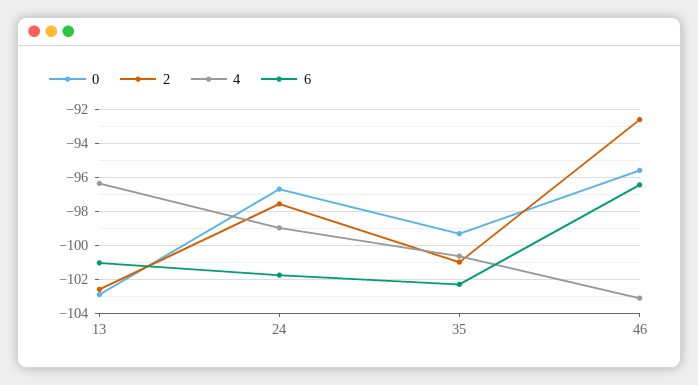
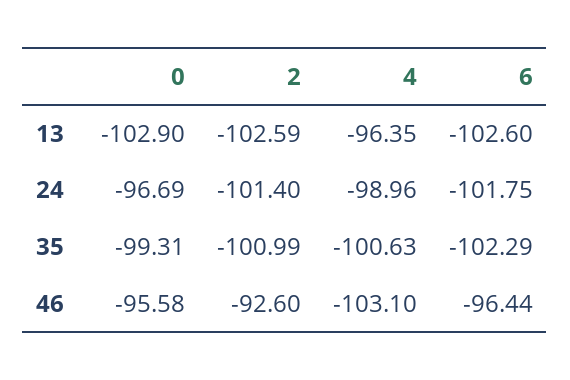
6, 13: -101 -> -102.6
2, 24: -97.5 -> -101.4

